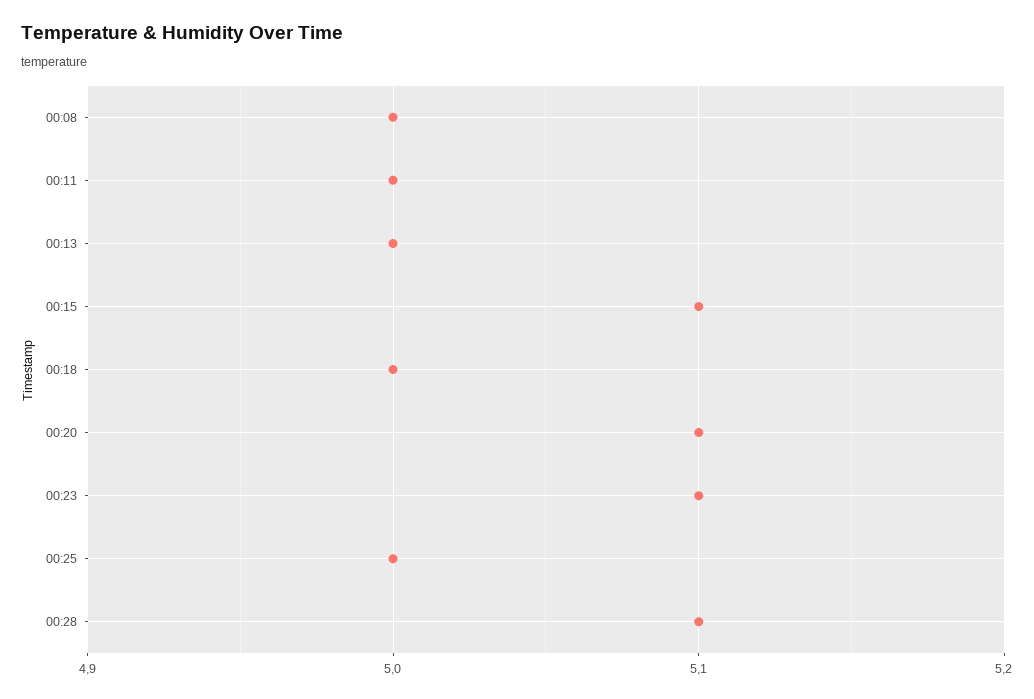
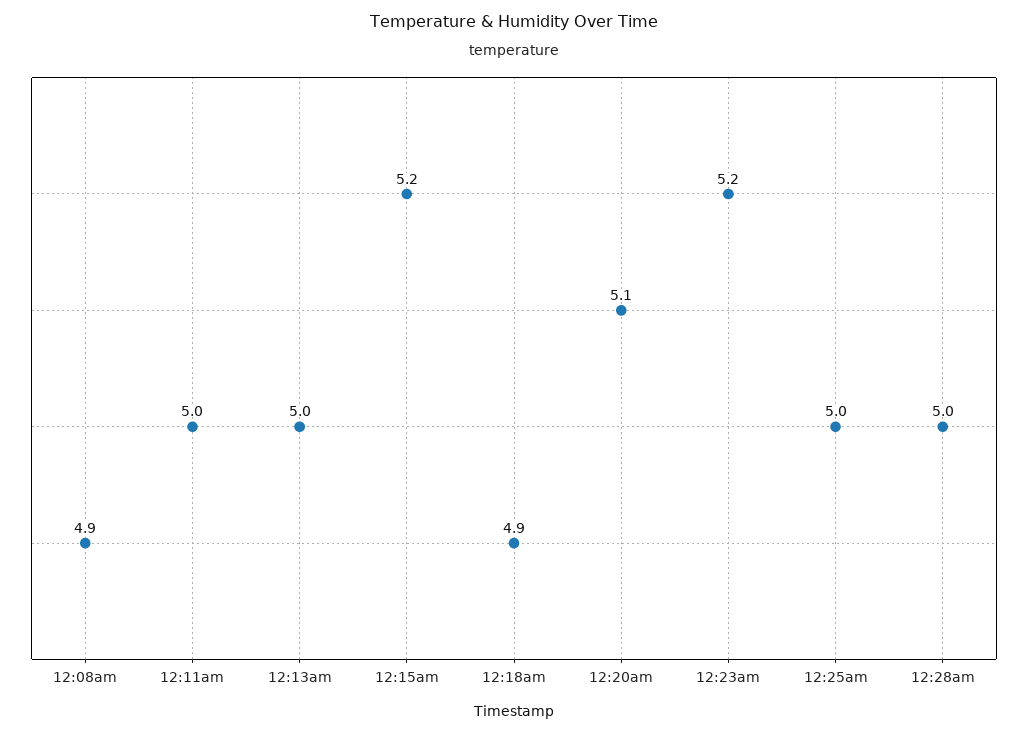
00:08: 5 -> 4.9
00:15: 5.1 -> 5.2
00:18: 5 -> 4.9
00:23: 5.1 -> 5.2
00:28: 5.1 -> 5

